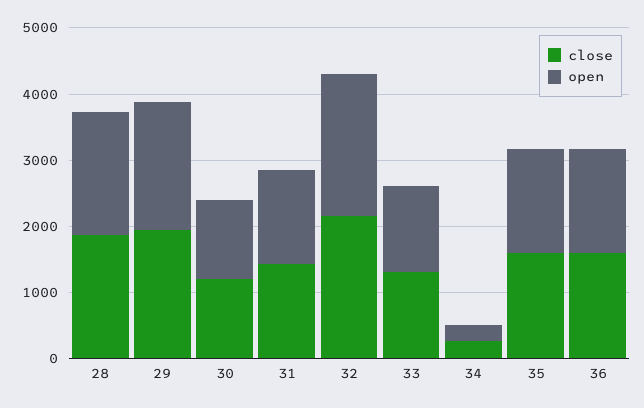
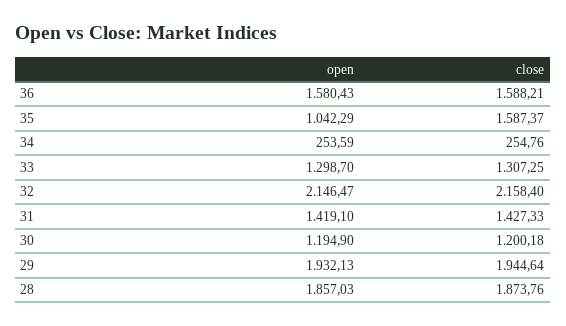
open, 35: 1600 -> 1042.29

